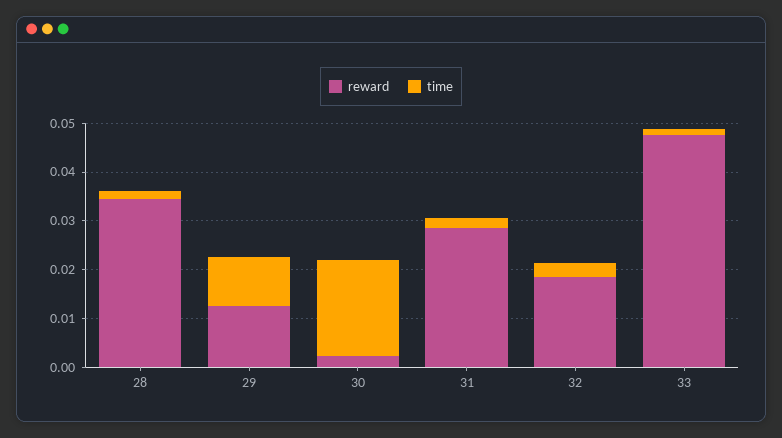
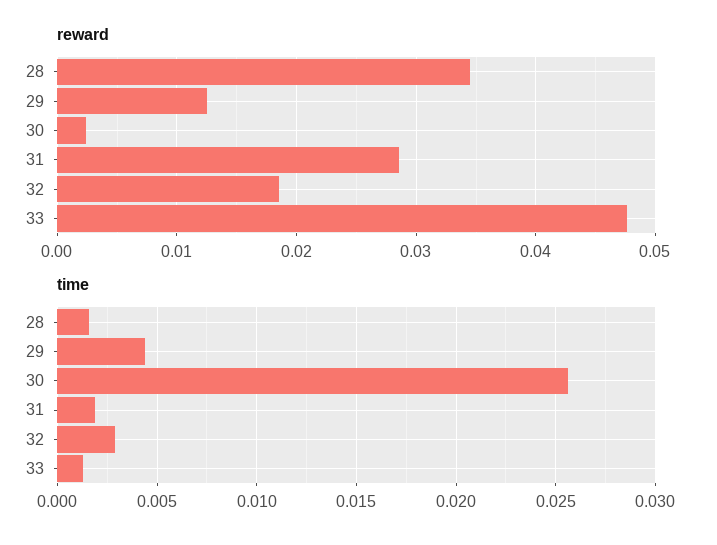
time, 29: 0.01 -> 0.0045
time, 30: 0.02 -> 0.0255

